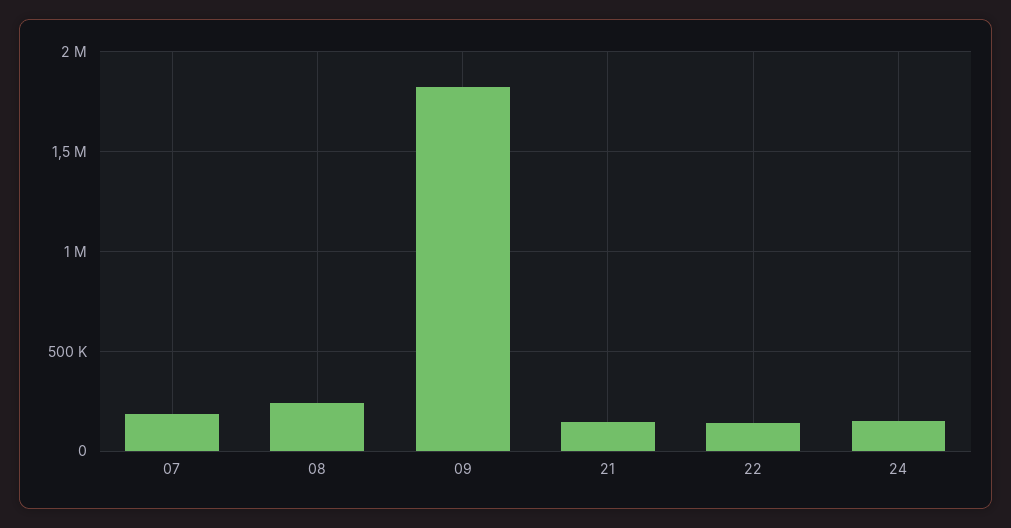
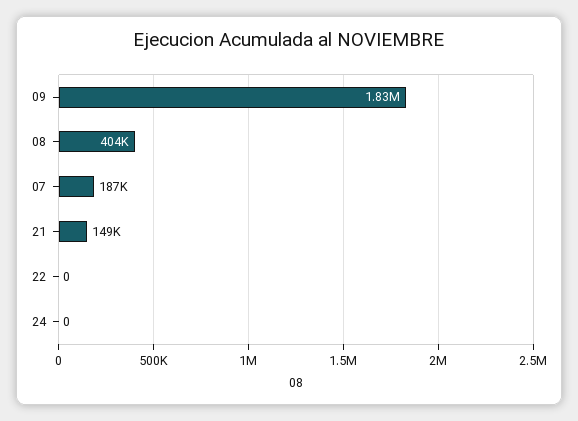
08: 250000 -> 404000
22: 150000 -> 0
24: 150000 -> 0

